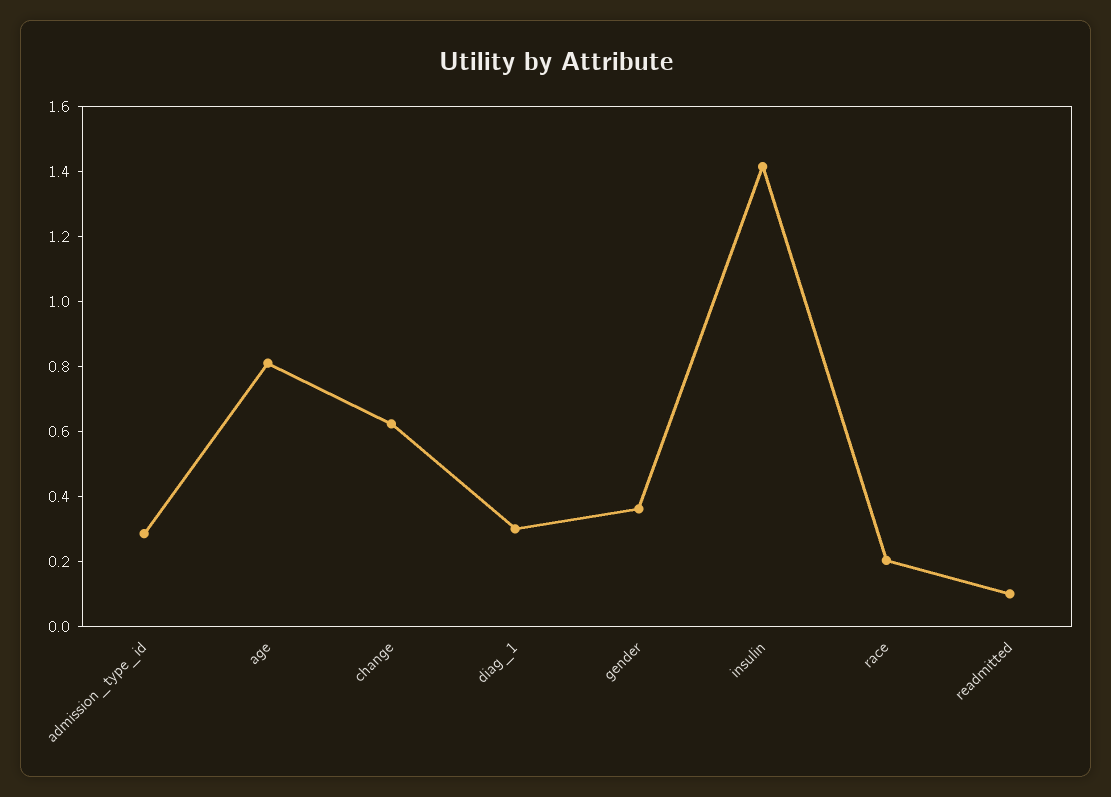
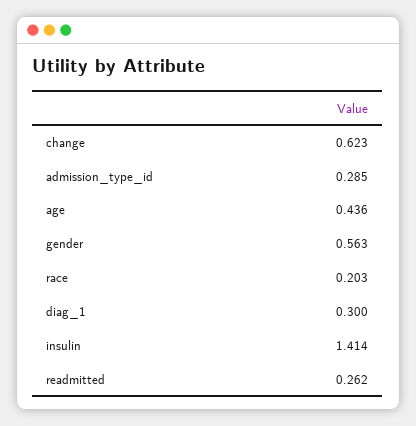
age: 0.8 -> 0.436
gender: 0.35 -> 0.563
readmitted: 0.1 -> 0.262

